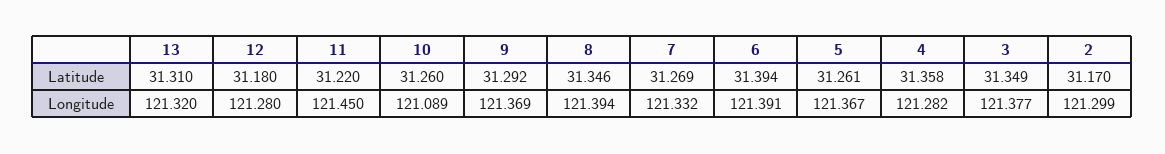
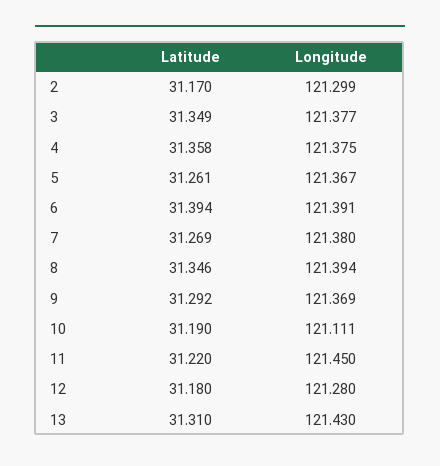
10, Latitude: 31.26 -> 31.19
13, Longitude: 121.32 -> 121.43
10, Longitude: 121.089 -> 121.111
7, Longitude: 121.332 -> 121.38
4, Longitude: 121.282 -> 121.375

